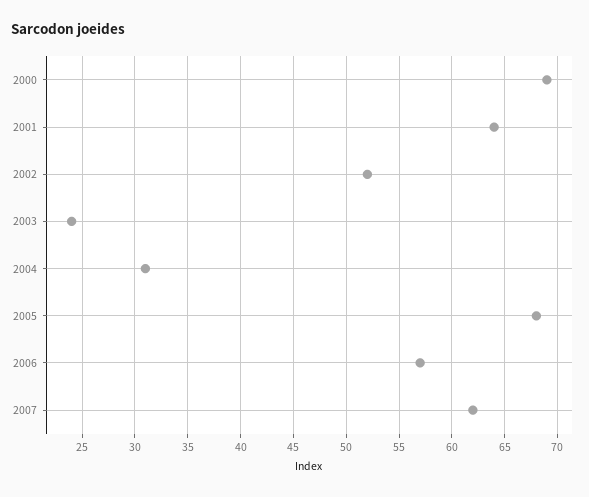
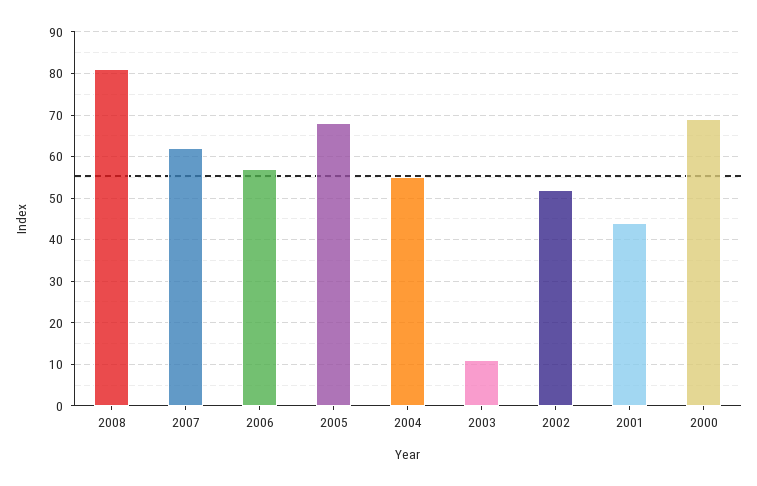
2001: 64 -> 45
2003: 24 -> 10
2004: 31 -> 55
2008: none -> 80

